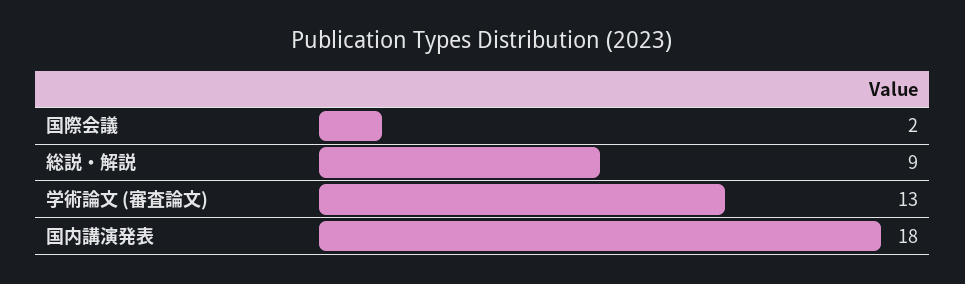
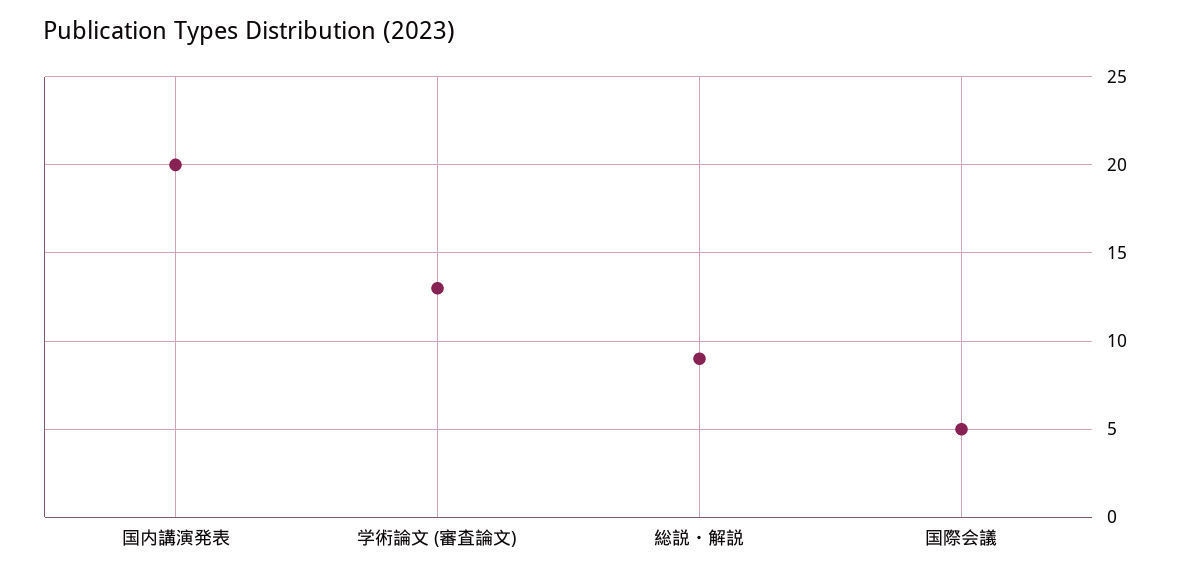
国際会議: 2 -> 5
国内講演発表: 18 -> 20

